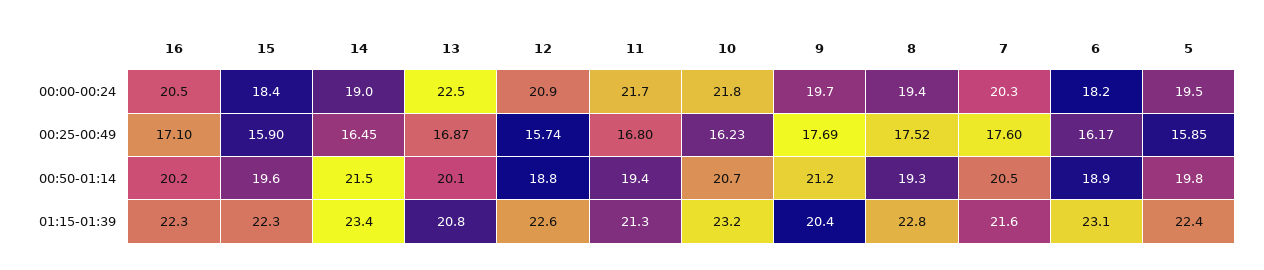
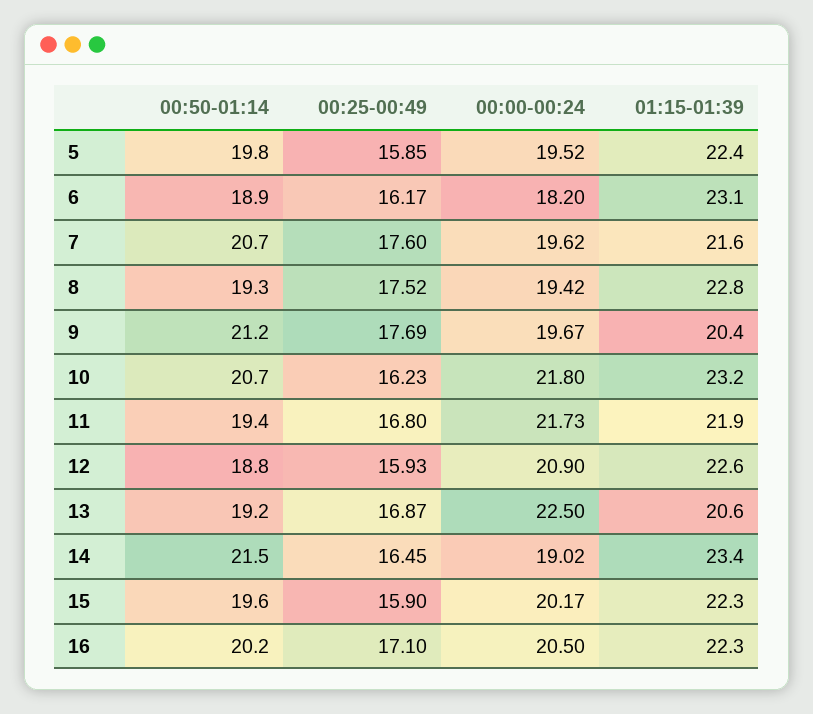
15, 00:00-00:24: 18.4 -> 20.17
7, 00:00-00:24: 20.3 -> 19.62
12, 00:25-00:49: 15.74 -> 15.93
13, 00:50-01:14: 20.1 -> 19.2
7, 00:50-01:14: 20.5 -> 20.7
13, 01:15-01:39: 20.8 -> 20.6
11, 01:15-01:39: 21.3 -> 21.9

